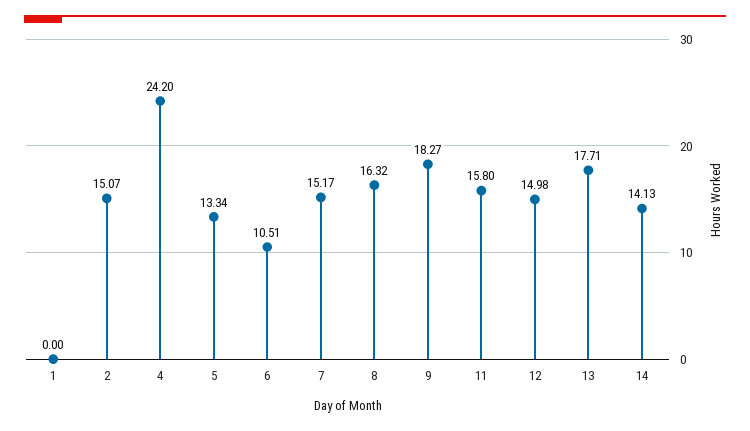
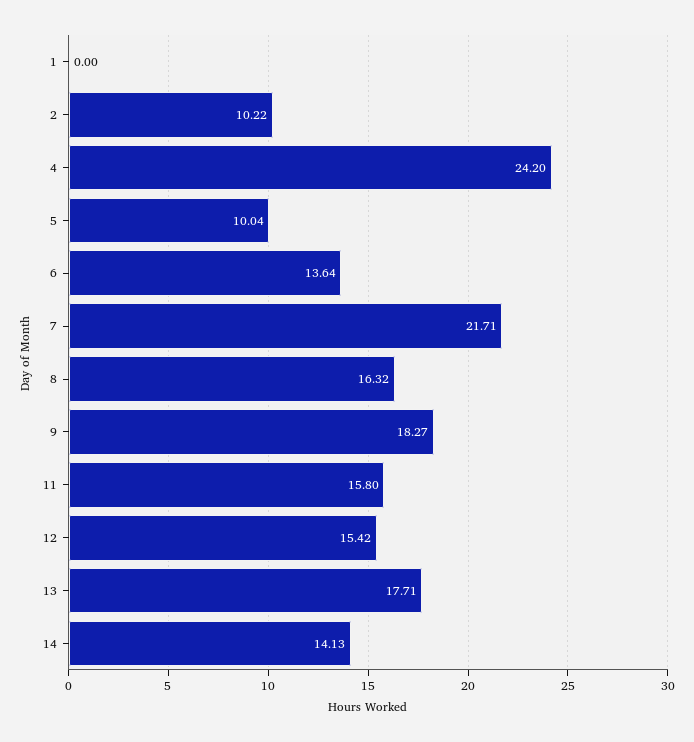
2: 15.07 -> 10.22
5: 13.34 -> 10.04
6: 10.51 -> 13.64
7: 15.17 -> 21.71
12: 14.98 -> 15.42

